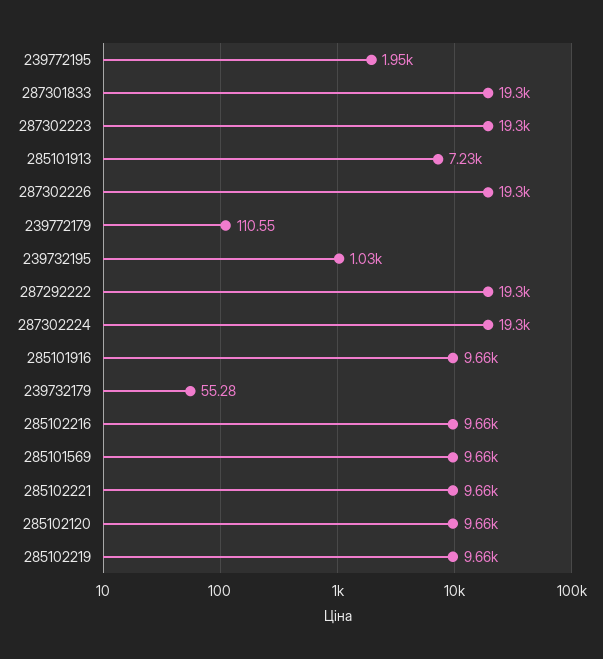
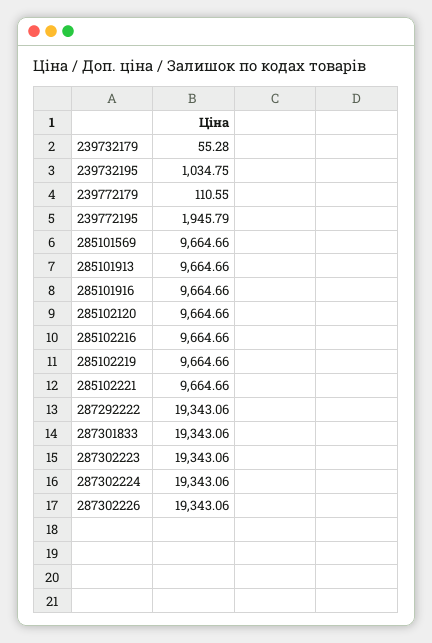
285101913: 7230 -> 9664.66

